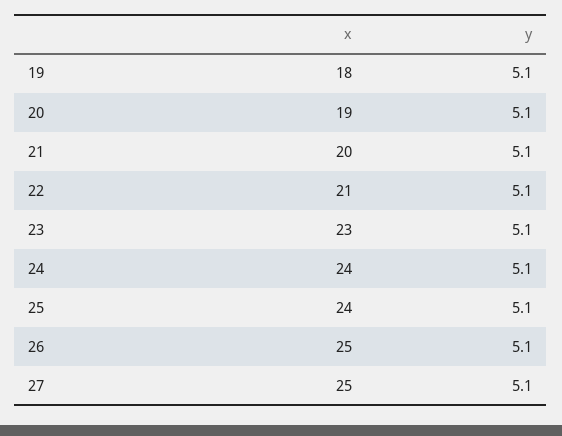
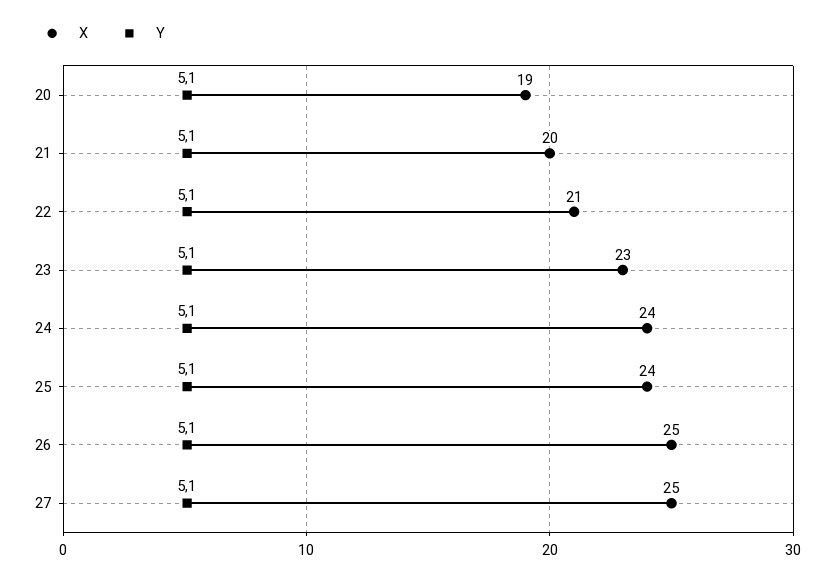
x, 19: 18 -> none
y, 19: 5.1 -> none

